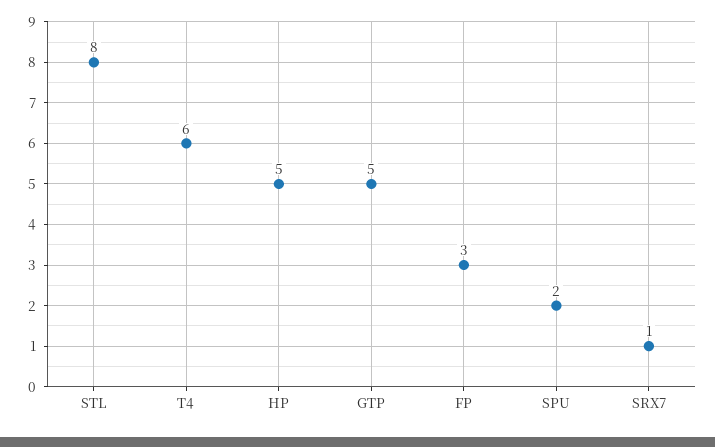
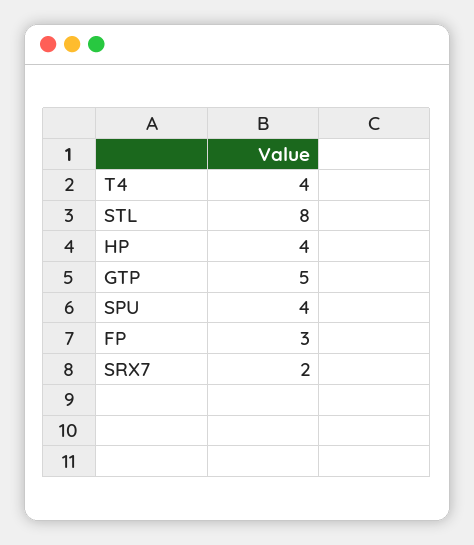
T4: 6 -> 4
HP: 5 -> 4
SPU: 2 -> 4
SRX7: 1 -> 2

